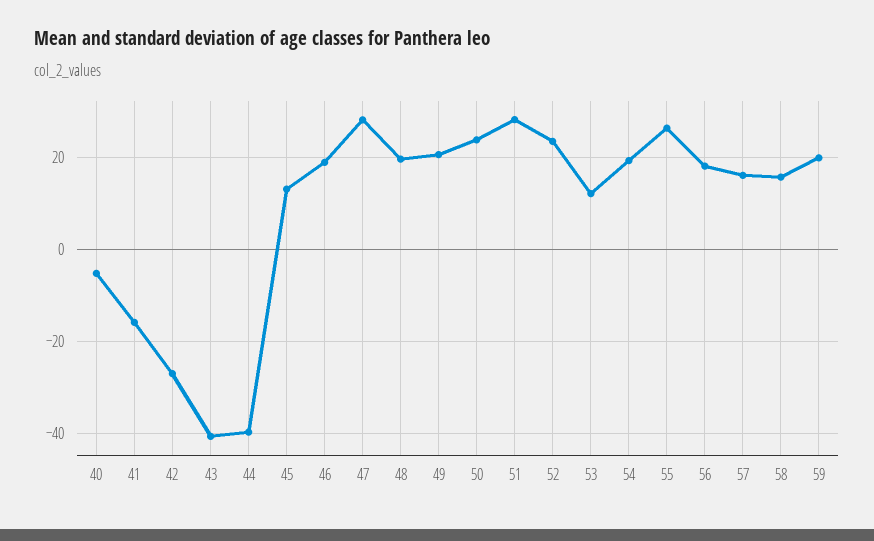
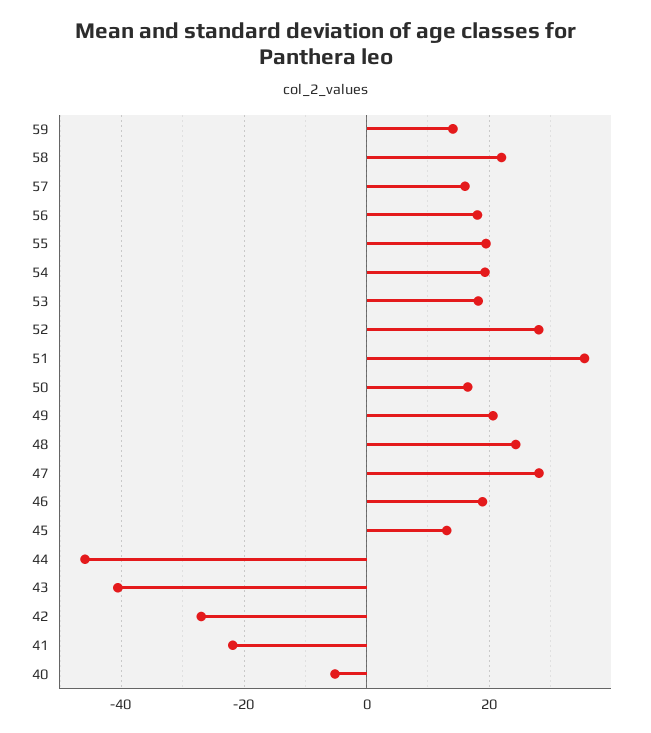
41: -16 -> -22
44: -40 -> -46
48: 20 -> 24
50: 24 -> 16
51: 28 -> 36
52: 24 -> 28
53: 12 -> 18
55: 26 -> 20
58: 16 -> 22
59: 20 -> 14

